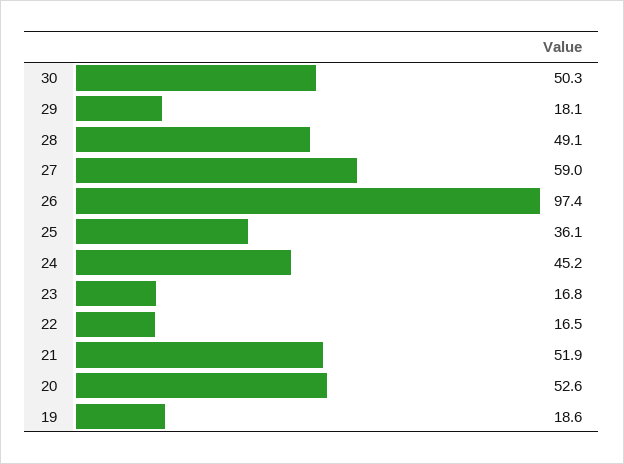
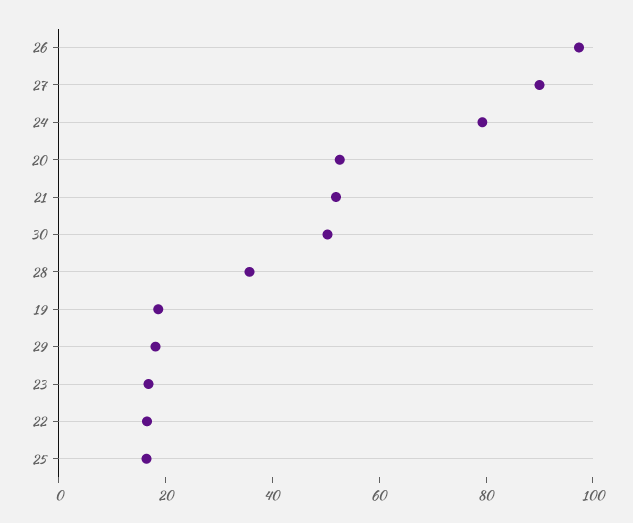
28: 49.1 -> 35
27: 59 -> 90
25: 36.1 -> 15
24: 45.2 -> 80

